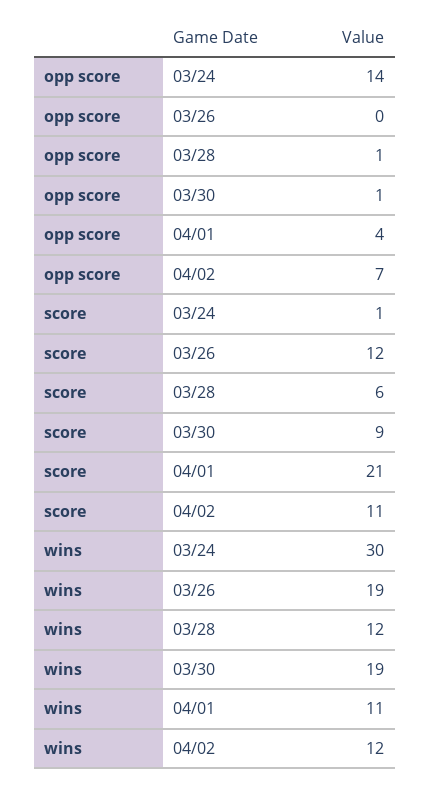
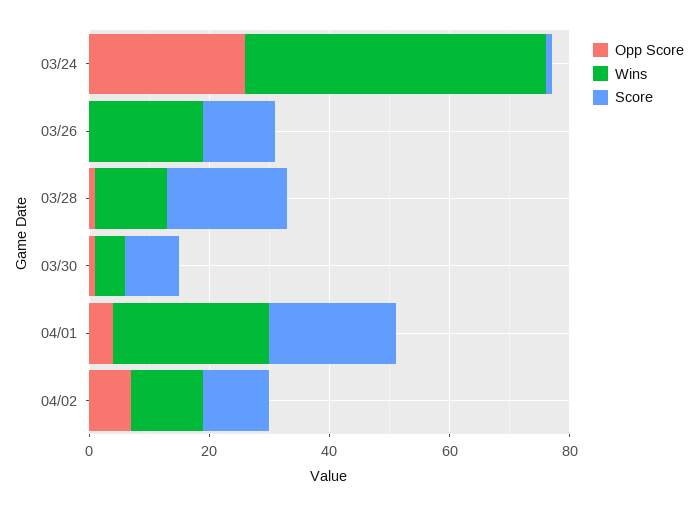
opp score, 03/24: 14 -> 25
score, 03/28: 6 -> 20
wins, 03/24: 30 -> 50
wins, 03/30: 19 -> 5
wins, 04/01: 11 -> 25

